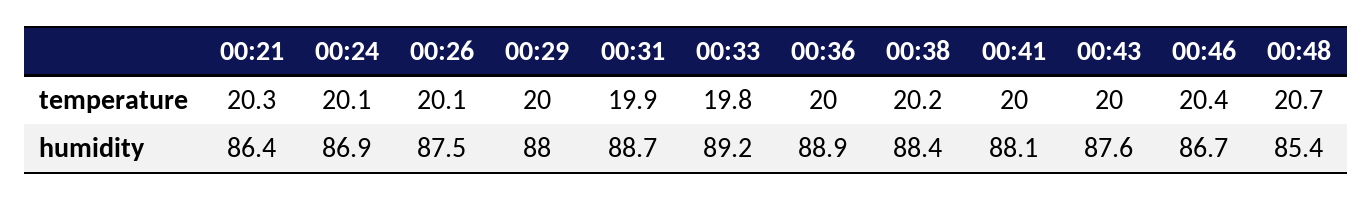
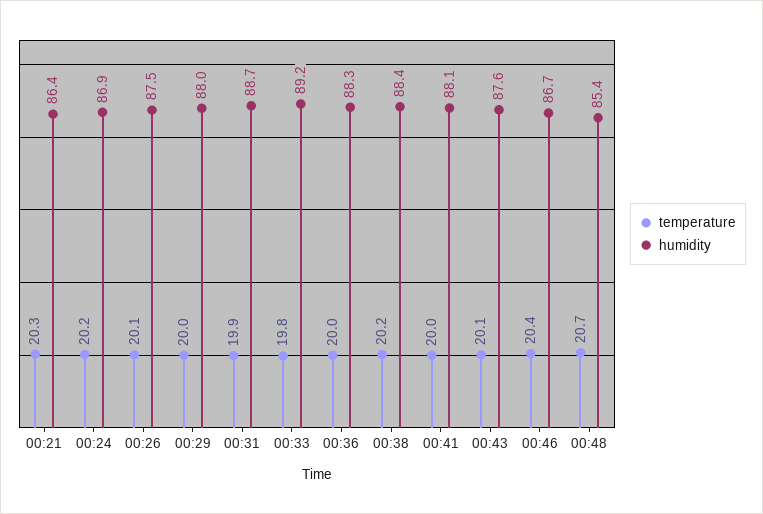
temperature, 00:24: 20.1 -> 20.2
temperature, 00:43: 20 -> 20.1
humidity, 00:36: 88.9 -> 88.3

